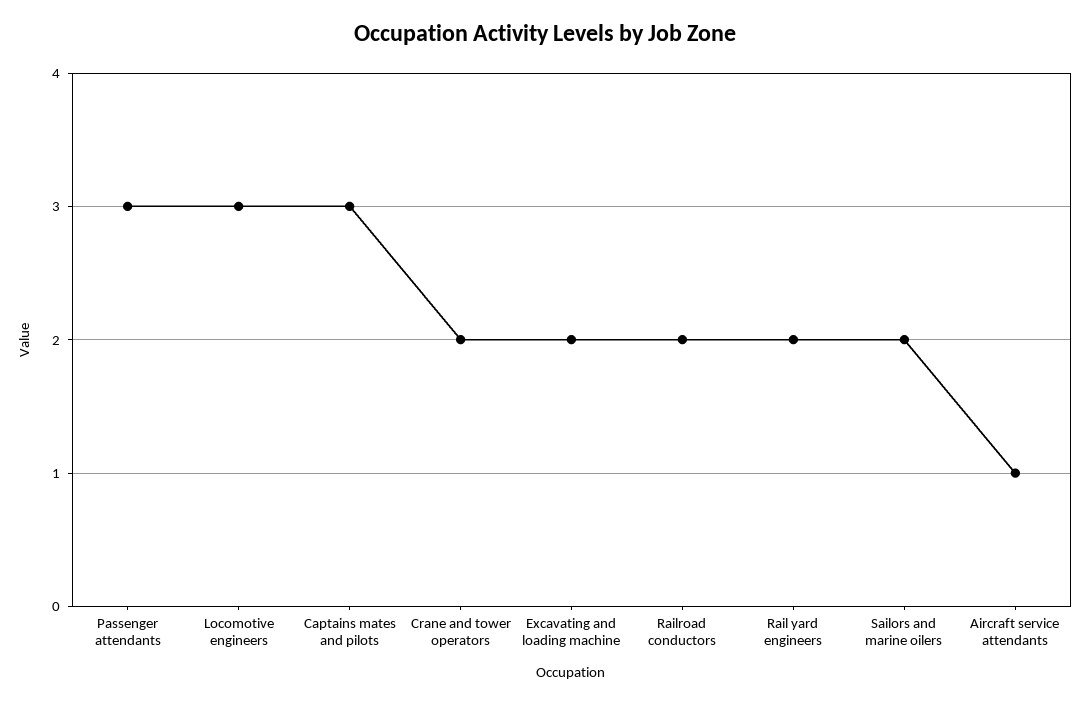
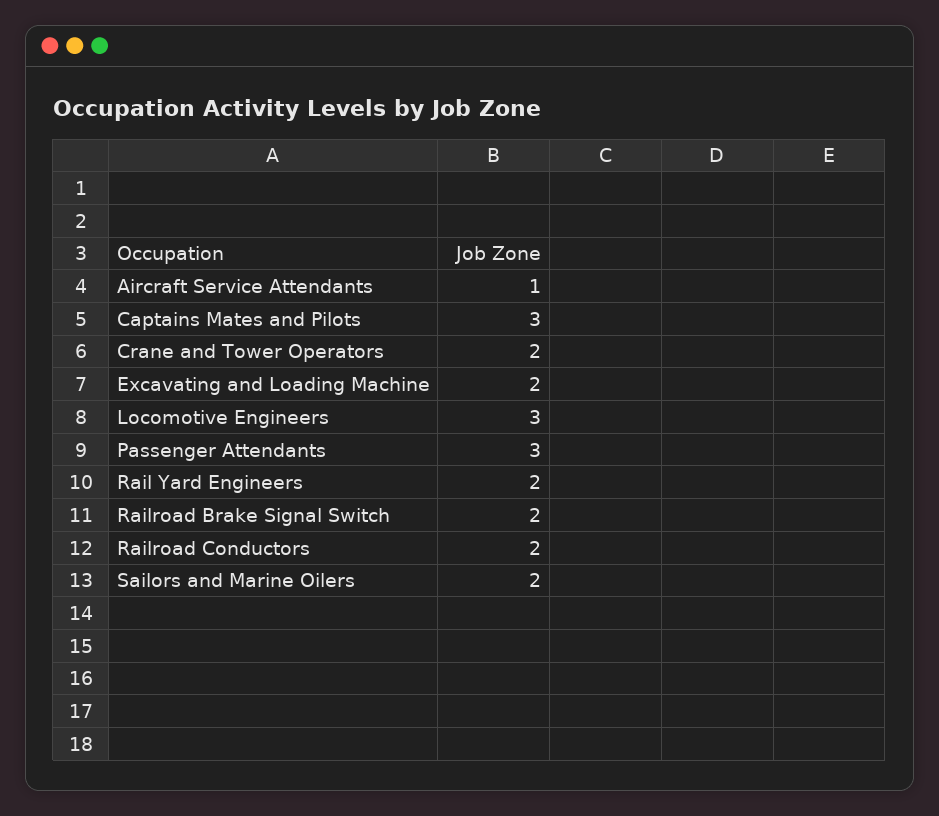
Railroad Brake Signal Switch: none -> 2

